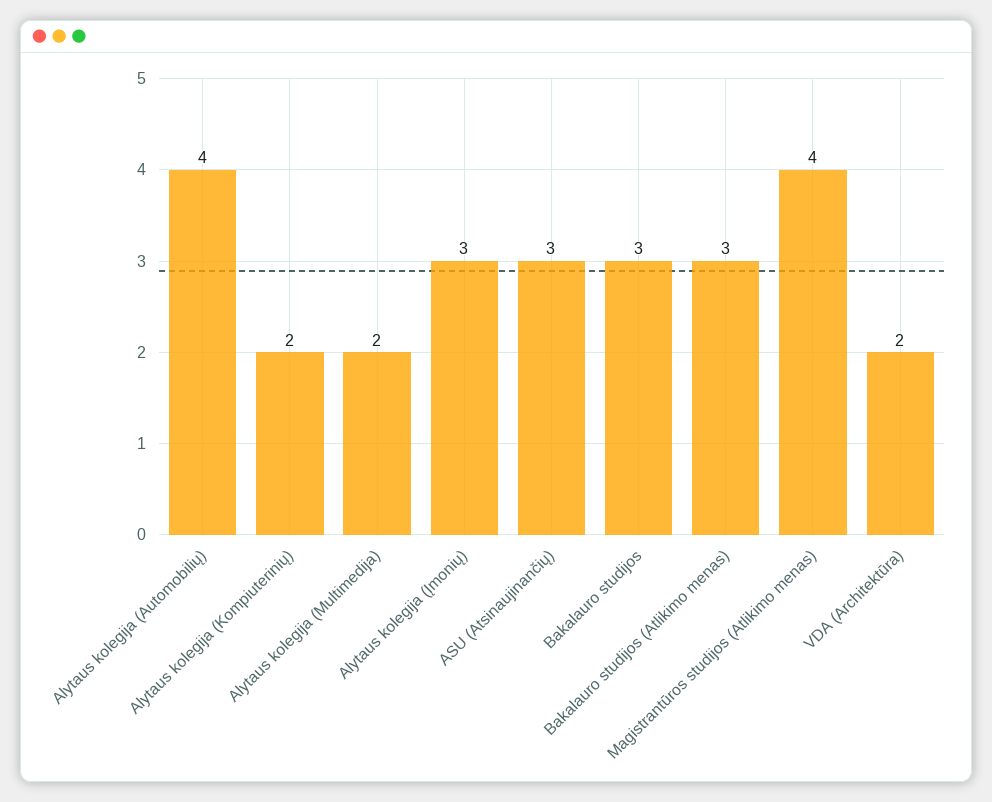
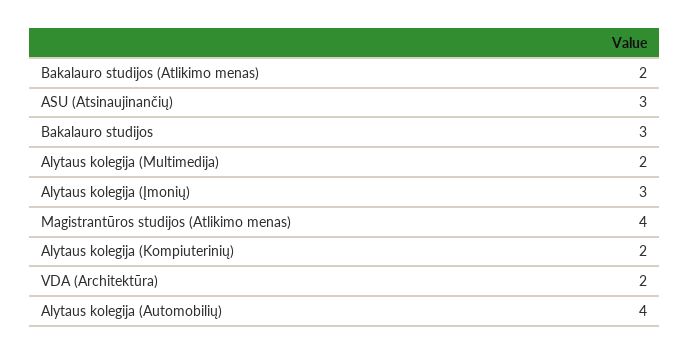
Bakalauro studijos (Atlikimo menas): 3 -> 2

